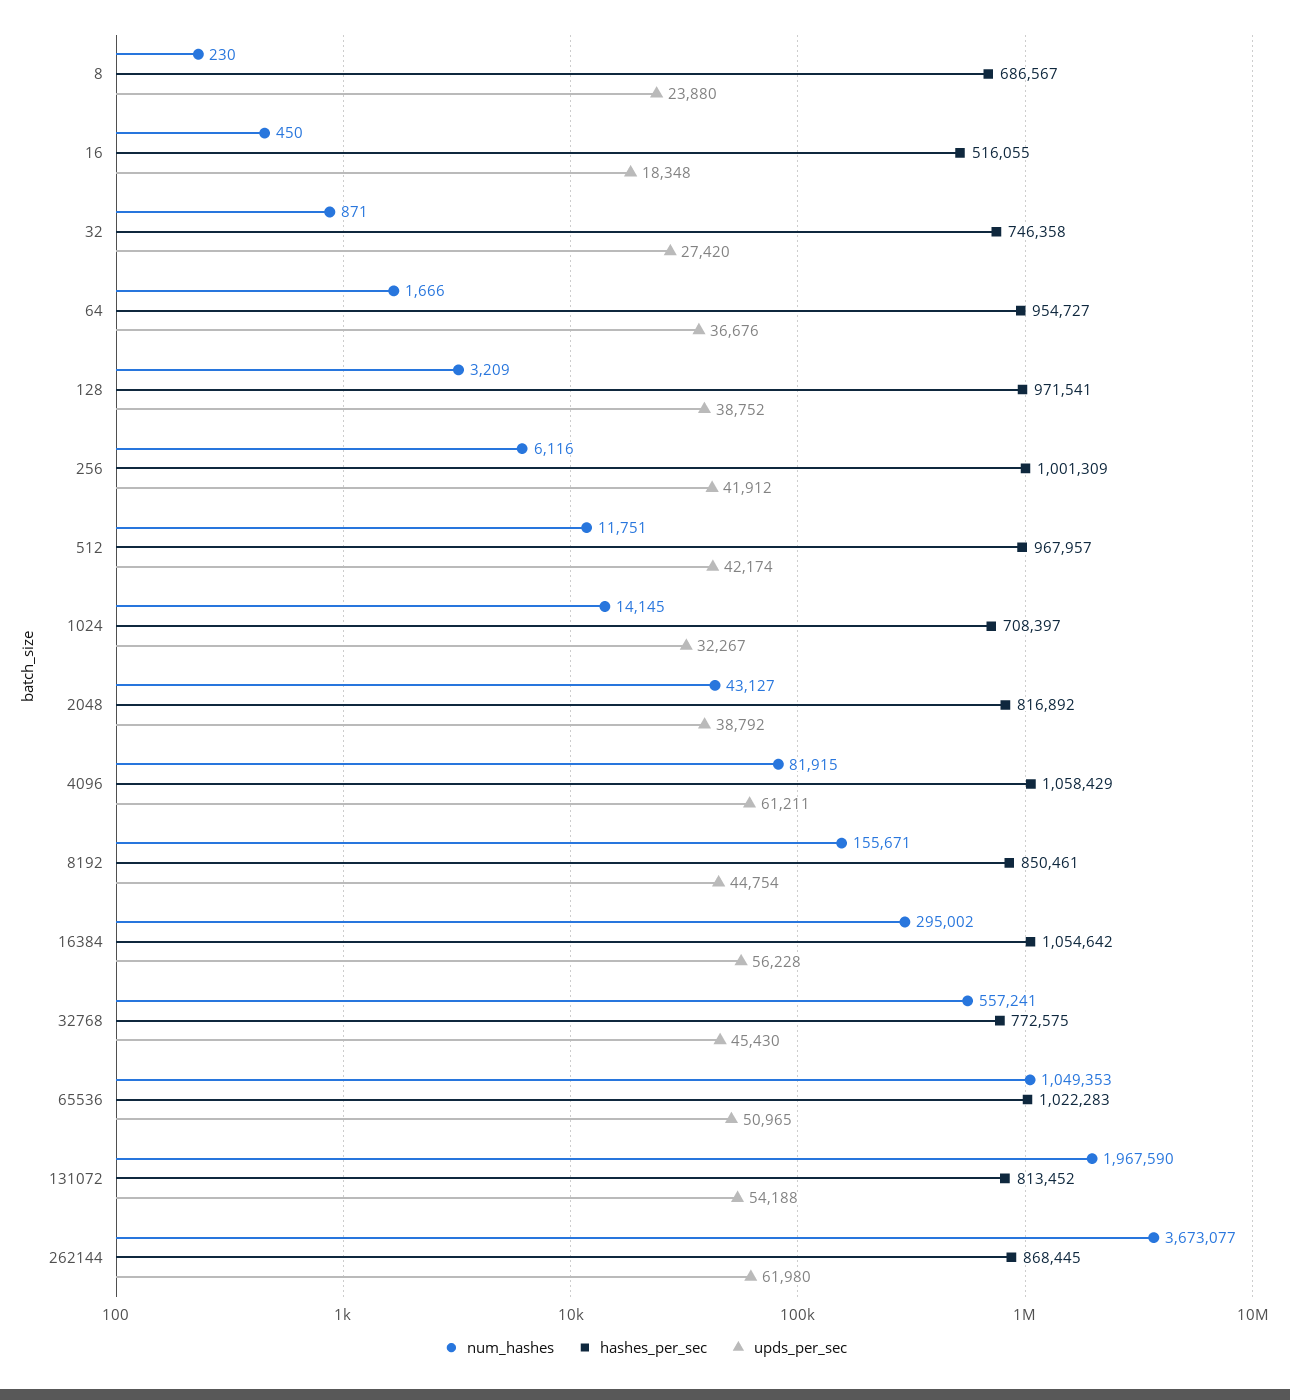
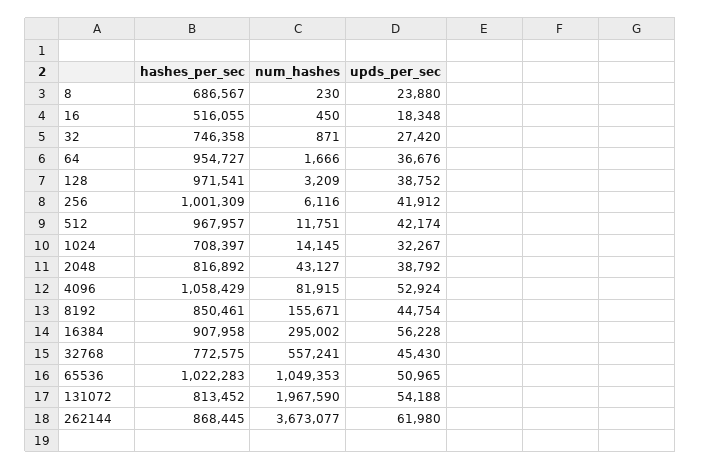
upds_per_sec, 4096: 61211 -> 52924
hashes_per_sec, 16384: 1054642 -> 907958

